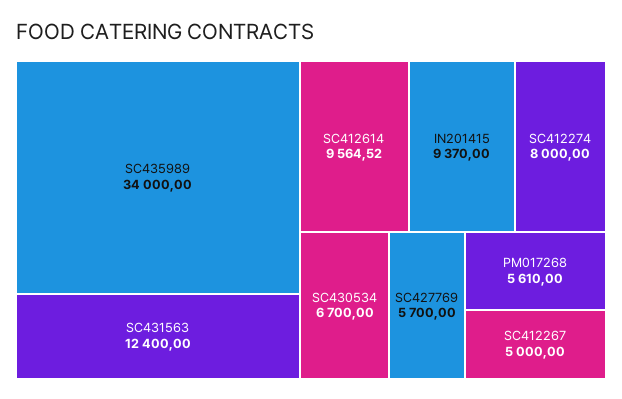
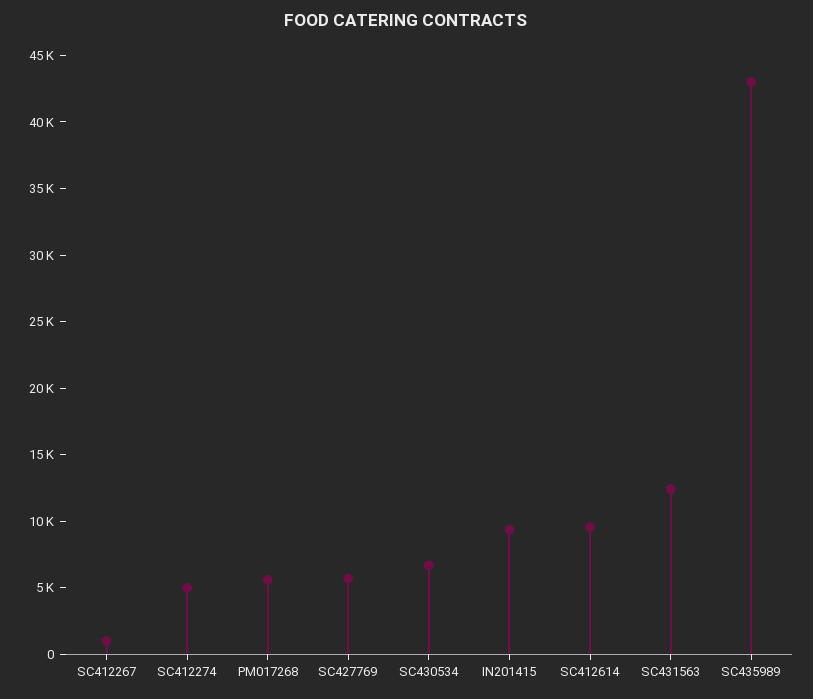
SC435989: 34000 -> 43000
SC412274: 8000 -> 5000
SC412267: 5000 -> 1000

